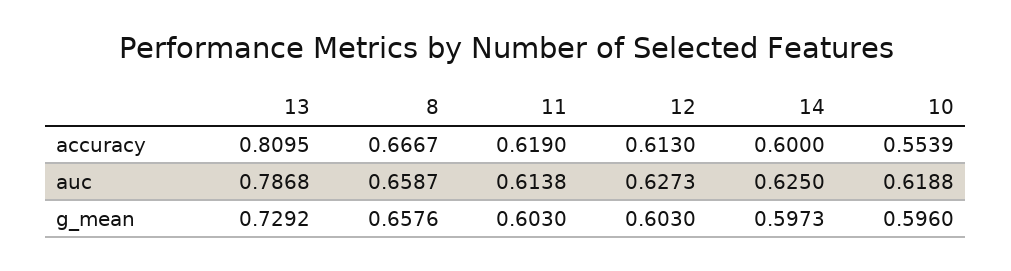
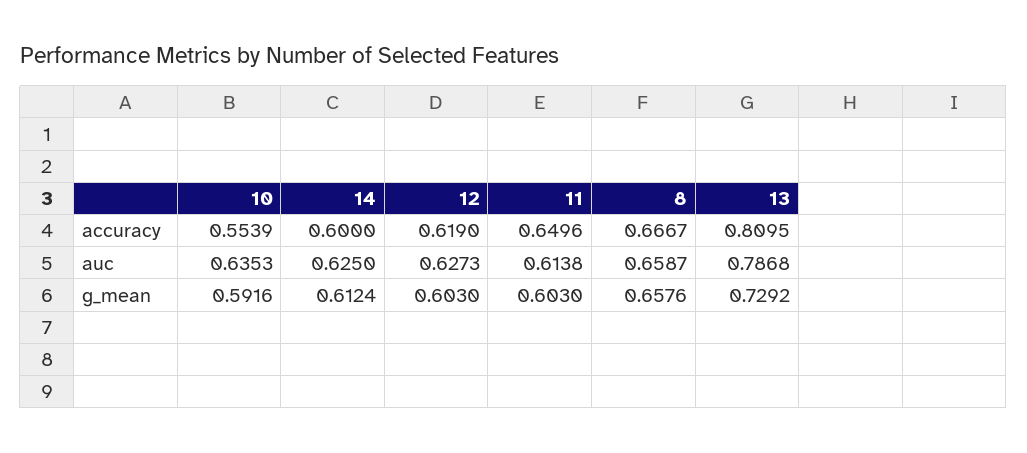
11, accuracy: 0.619 -> 0.6496
12, accuracy: 0.613 -> 0.619
10, auc: 0.6188 -> 0.6353
14, g_mean: 0.5973 -> 0.6124
10, g_mean: 0.596 -> 0.5916

